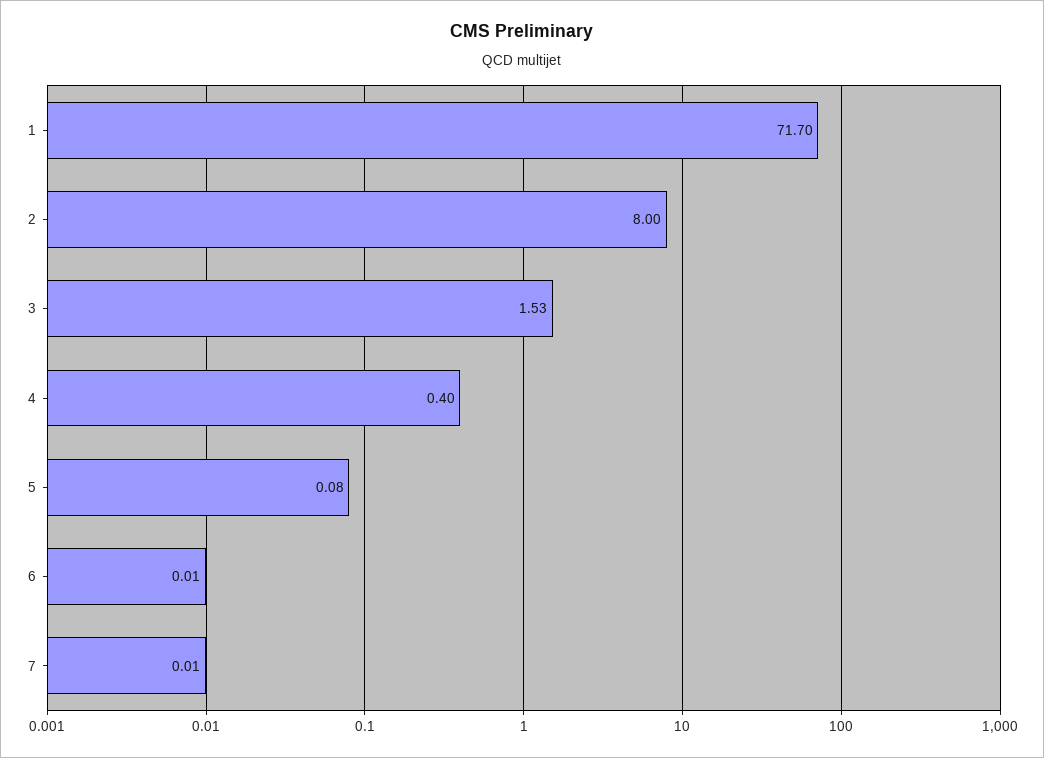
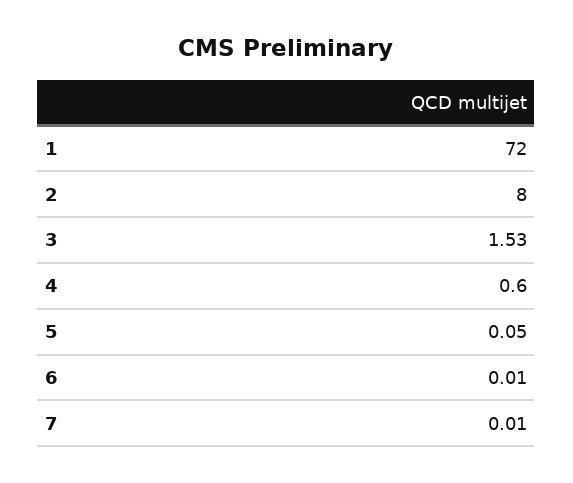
1: 71.7 -> 72
4: 0.4 -> 0.6
5: 0.08 -> 0.05

